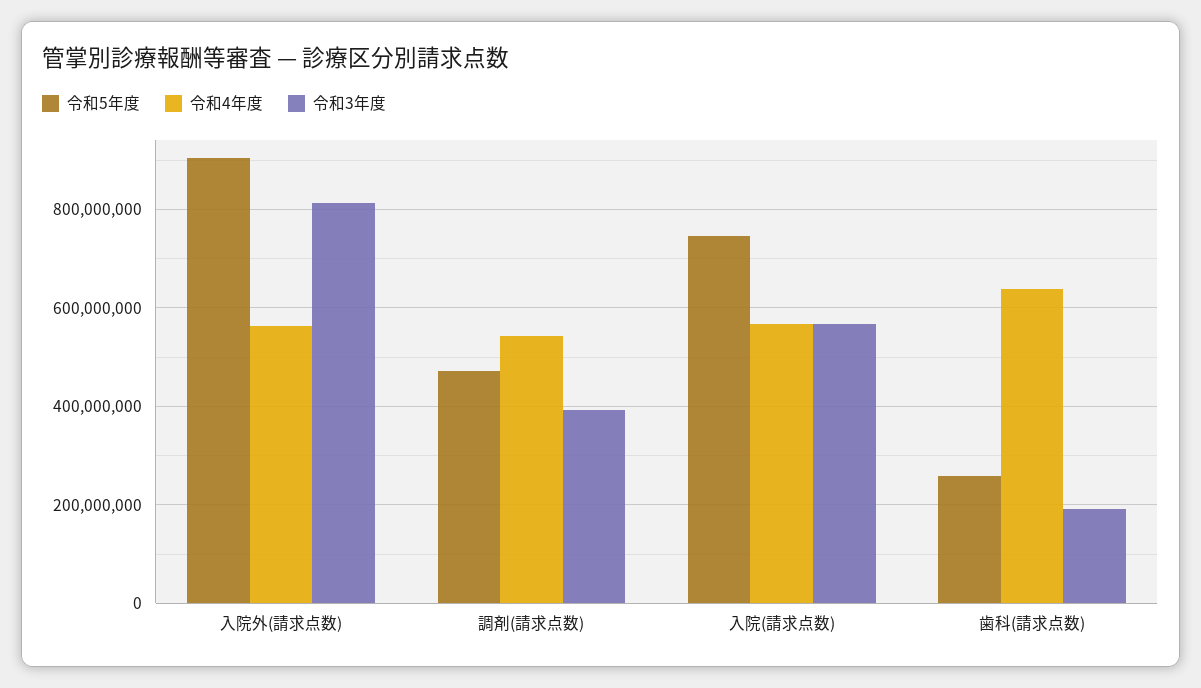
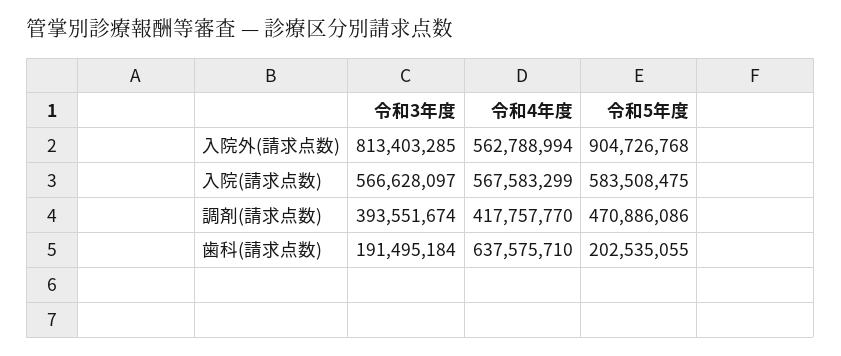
令和4年度, 調剤(請求点数): 540000000 -> 417757770
令和5年度, 入院(請求点数): 740000000 -> 583508475
令和5年度, 歯科(請求点数): 260000000 -> 202535055

